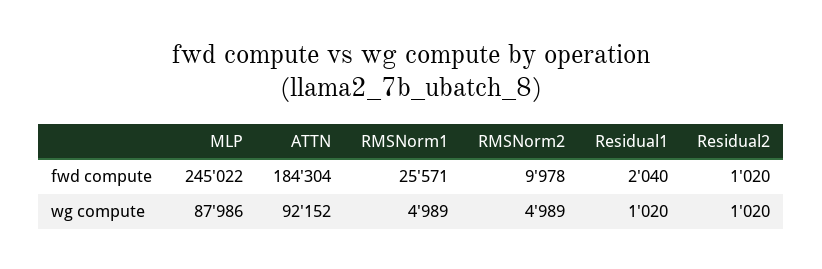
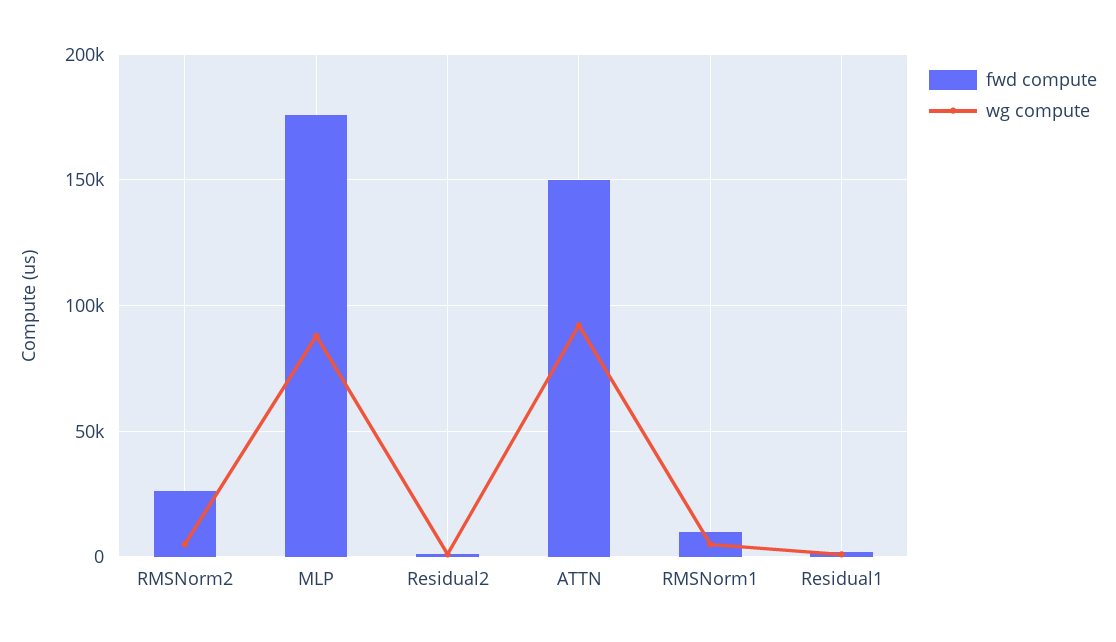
fwd compute, MLP: 245022 -> 175000
fwd compute, ATTN: 184304 -> 150000
fwd compute, RMSNorm1: 25571 -> 10000
fwd compute, RMSNorm2: 9978 -> 25000

